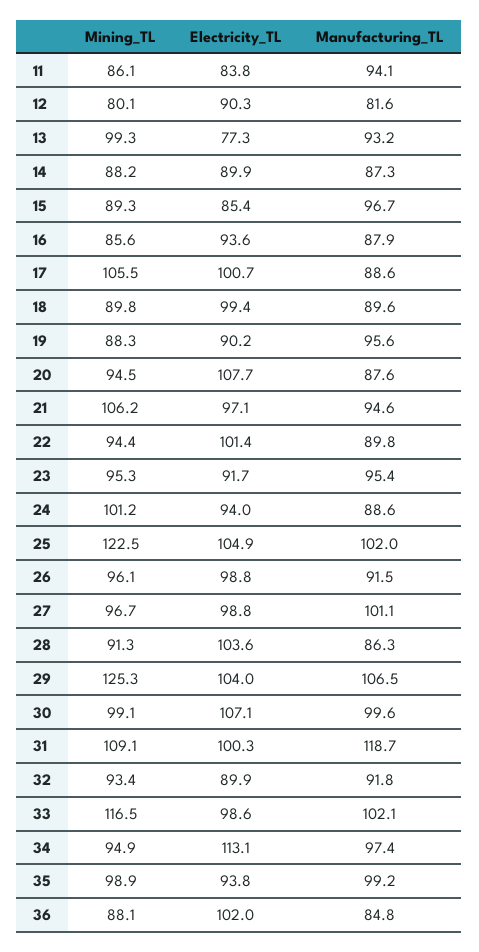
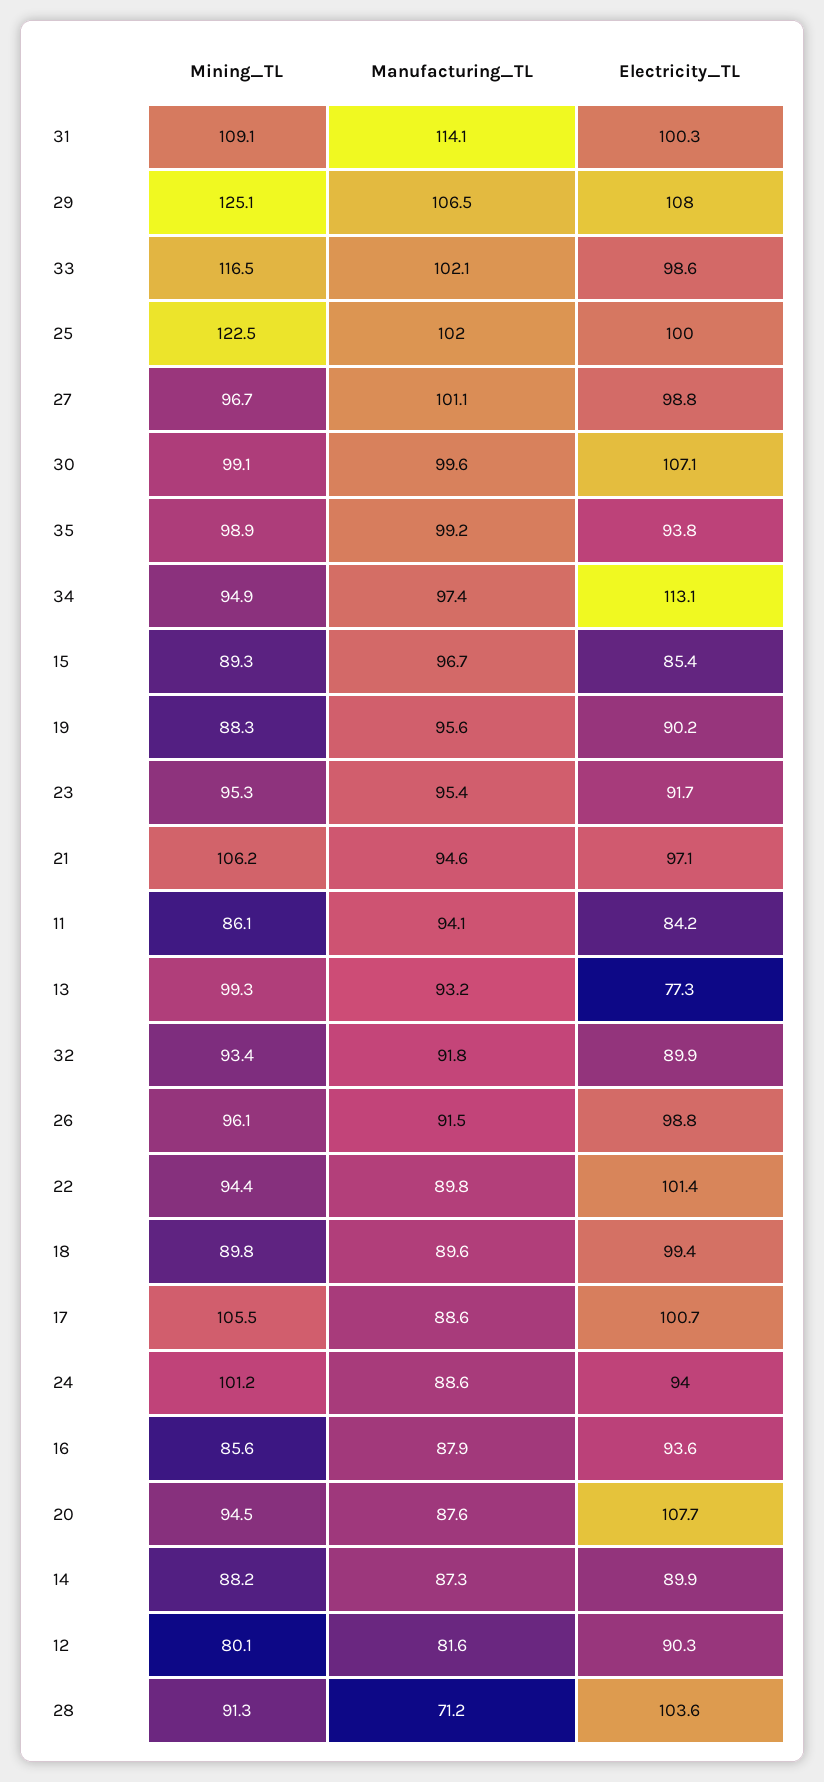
Electricity_TL, 11: 83.8 -> 84.2
Electricity_TL, 25: 104.9 -> 100
Manufacturing_TL, 28: 86.3 -> 71.2
Mining_TL, 29: 125.3 -> 125.1
Electricity_TL, 29: 104 -> 108
Manufacturing_TL, 31: 118.7 -> 114.1
Mining_TL, 36: 88.1 -> none
Electricity_TL, 36: 102 -> none
Manufacturing_TL, 36: 84.8 -> none

